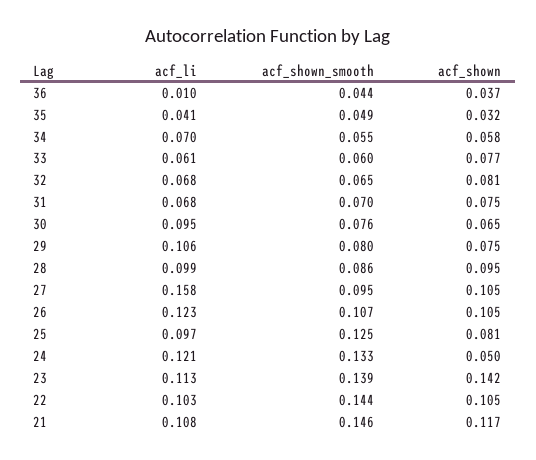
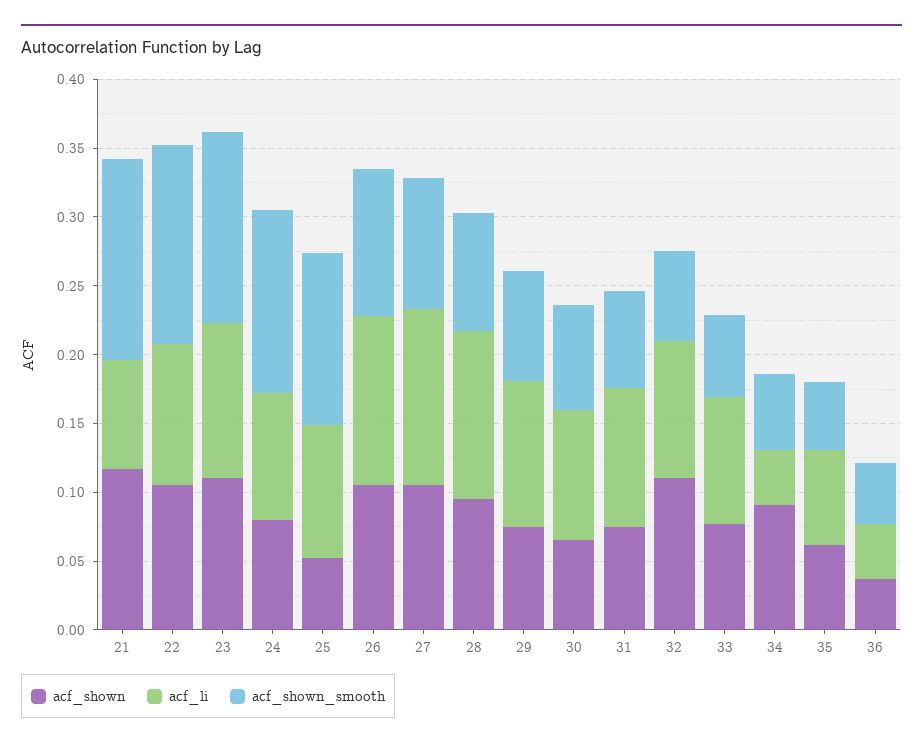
acf_li, 36: 0.01 -> 0.04
acf_li, 35: 0.041 -> 0.07
acf_shown, 35: 0.032 -> 0.06
acf_li, 34: 0.07 -> 0.04
acf_shown, 34: 0.058 -> 0.09
acf_li, 33: 0.061 -> 0.09
acf_li, 32: 0.068 -> 0.1
acf_shown, 32: 0.081 -> 0.11
acf_li, 31: 0.068 -> 0.1
acf_li, 28: 0.099 -> 0.12
acf_li, 27: 0.158 -> 0.13
acf_shown, 25: 0.081 -> 0.05
acf_li, 24: 0.121 -> 0.09
acf_shown, 24: 0.05 -> 0.08
acf_shown, 23: 0.142 -> 0.11
acf_li, 21: 0.108 -> 0.08

